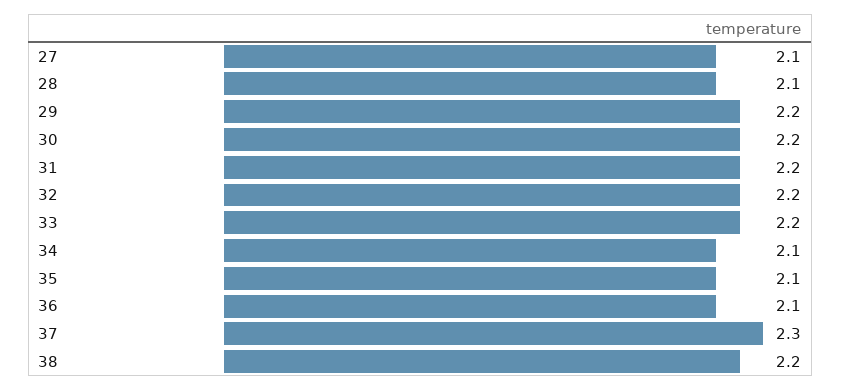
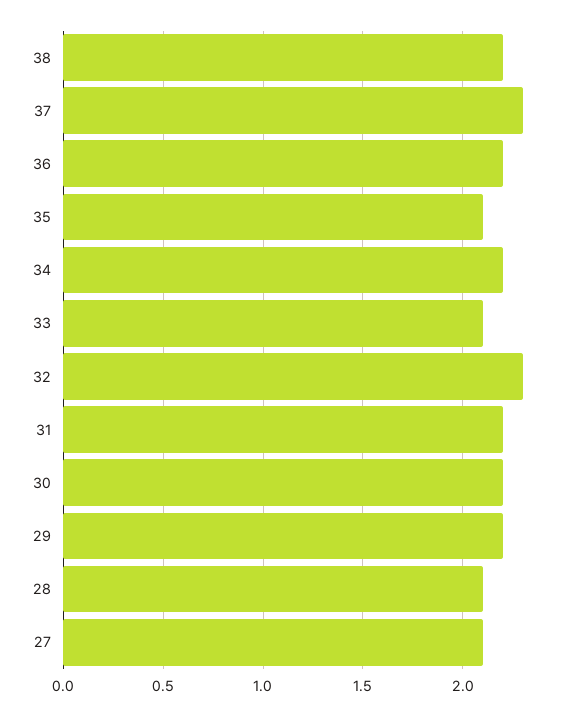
32: 2.2 -> 2.3
33: 2.2 -> 2.1
34: 2.1 -> 2.2
36: 2.1 -> 2.2

